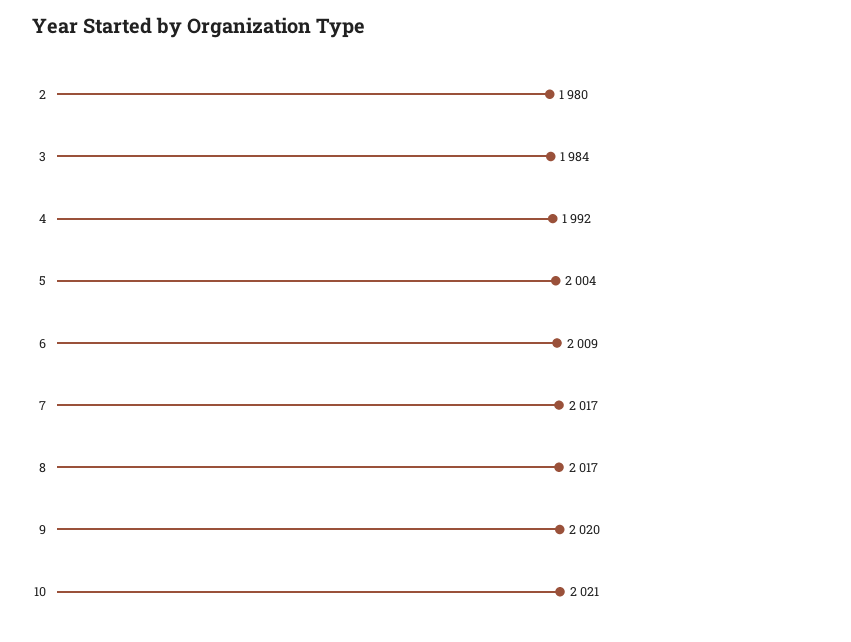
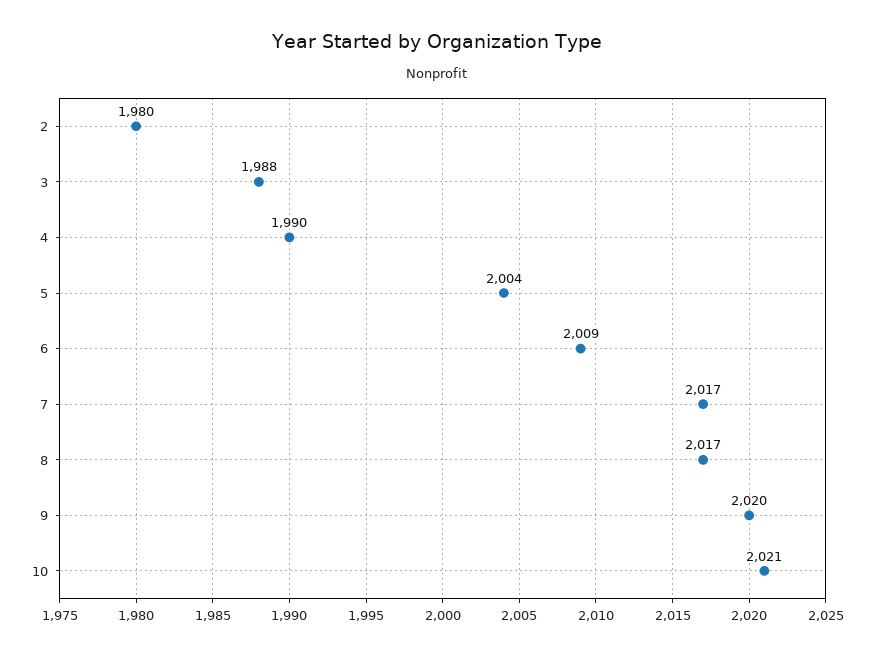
3: 1984 -> 1988
4: 1992 -> 1990

